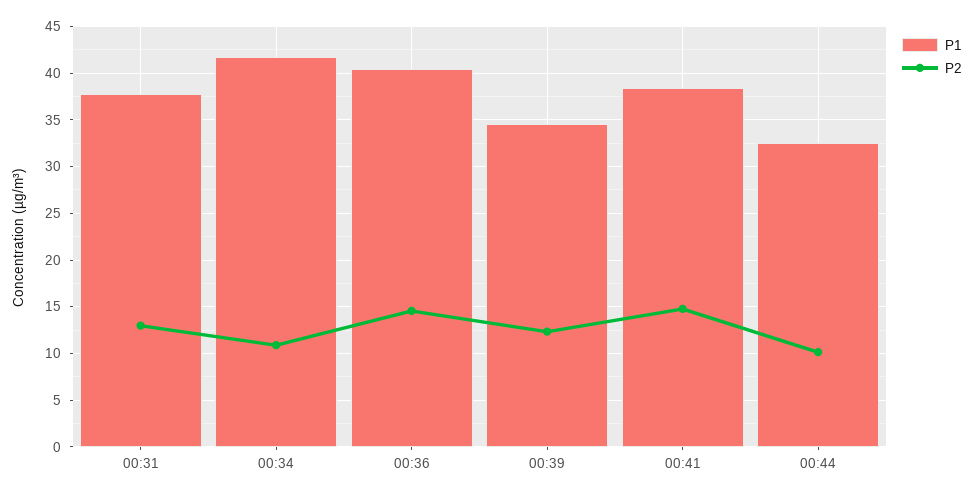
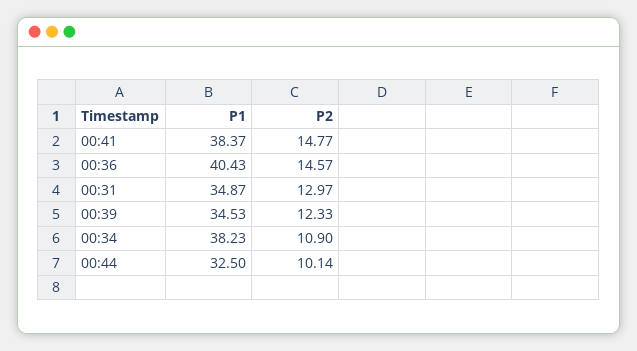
P1, 00:31: 38 -> 34.87
P1, 00:34: 42 -> 38.23

